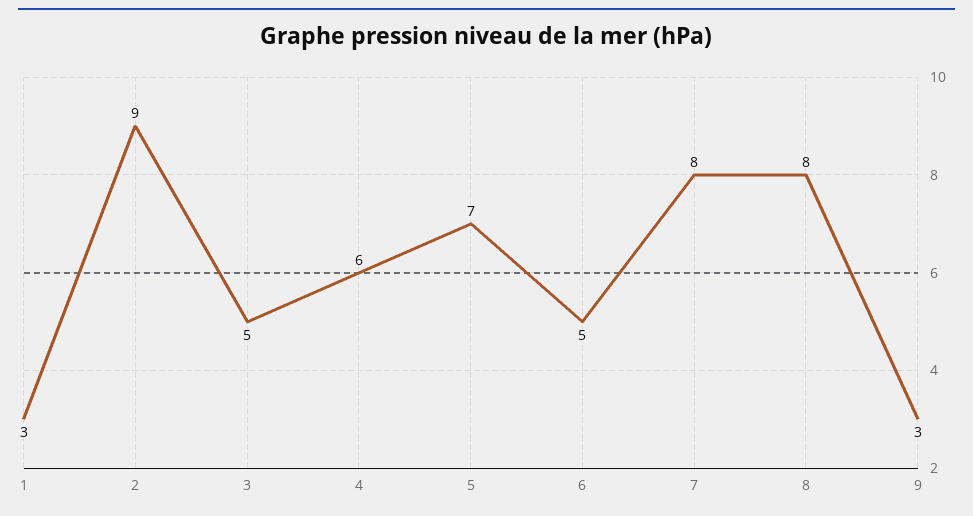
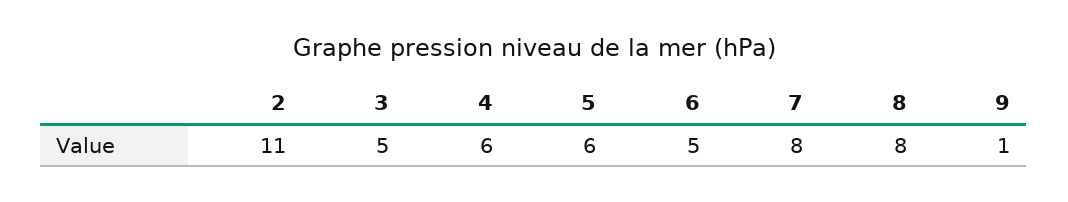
1: 3 -> none
2: 9 -> 11
5: 7 -> 6
9: 3 -> 1

